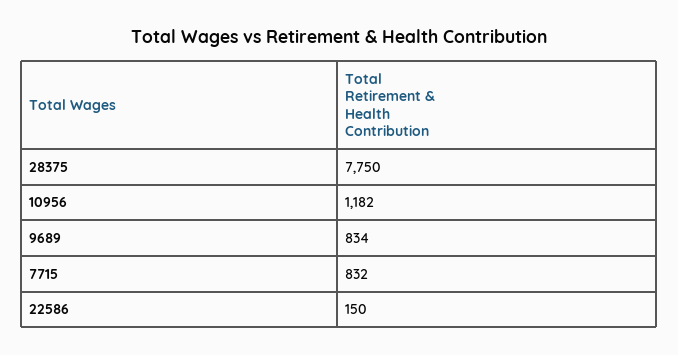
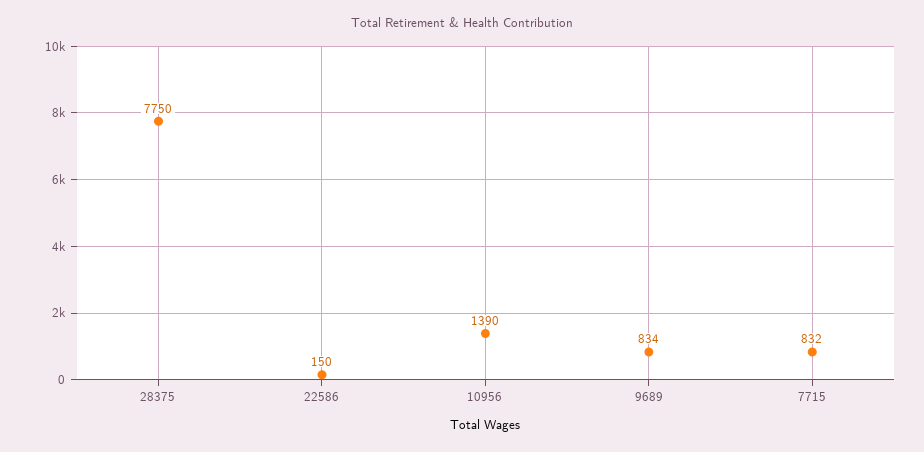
10956: 1182 -> 1390

